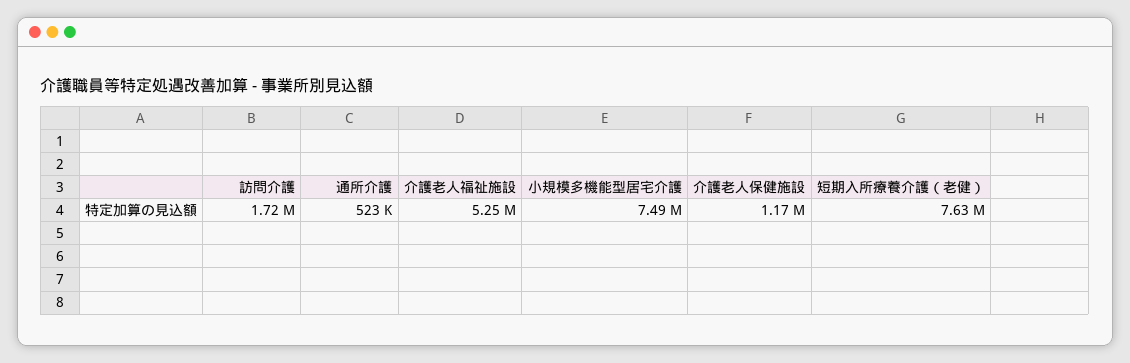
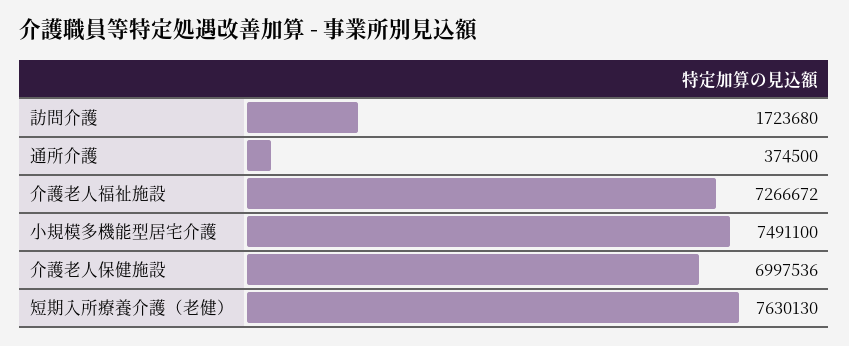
通所介護: 523000 -> 374500
介護老人福祉施設: 5250000 -> 7266672
介護老人保健施設: 1170000 -> 6997536

